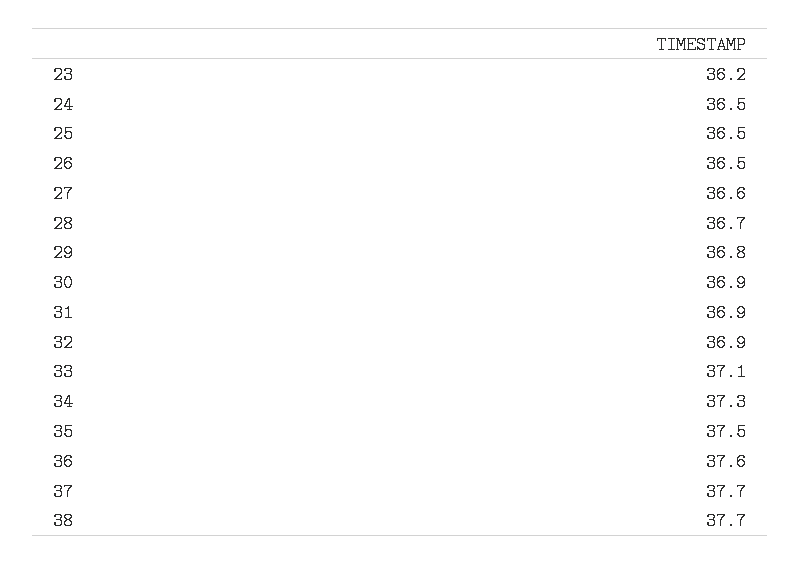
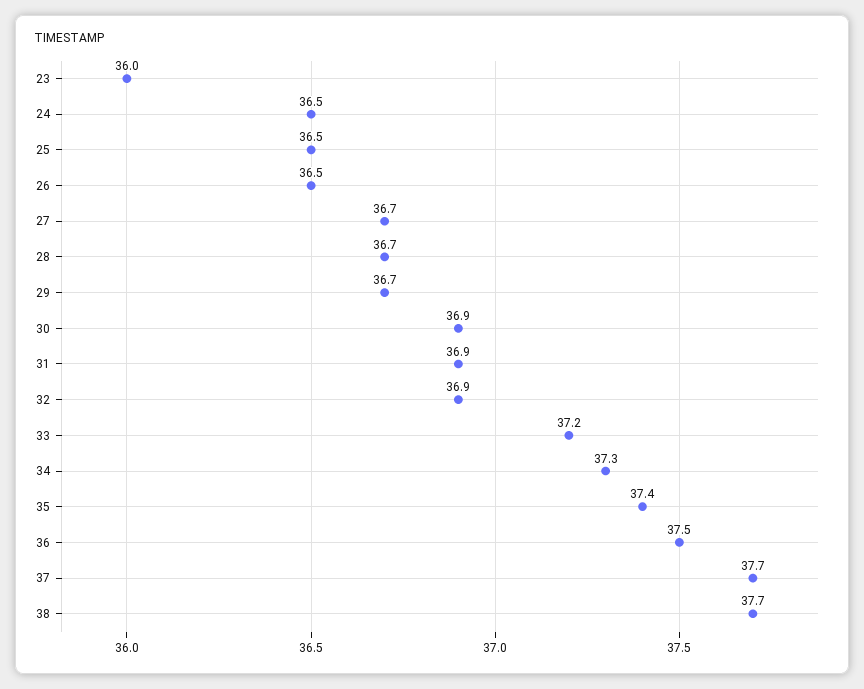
23: 36.2 -> 36
27: 36.6 -> 36.7
29: 36.8 -> 36.7
33: 37.1 -> 37.2
35: 37.5 -> 37.4
36: 37.6 -> 37.5

